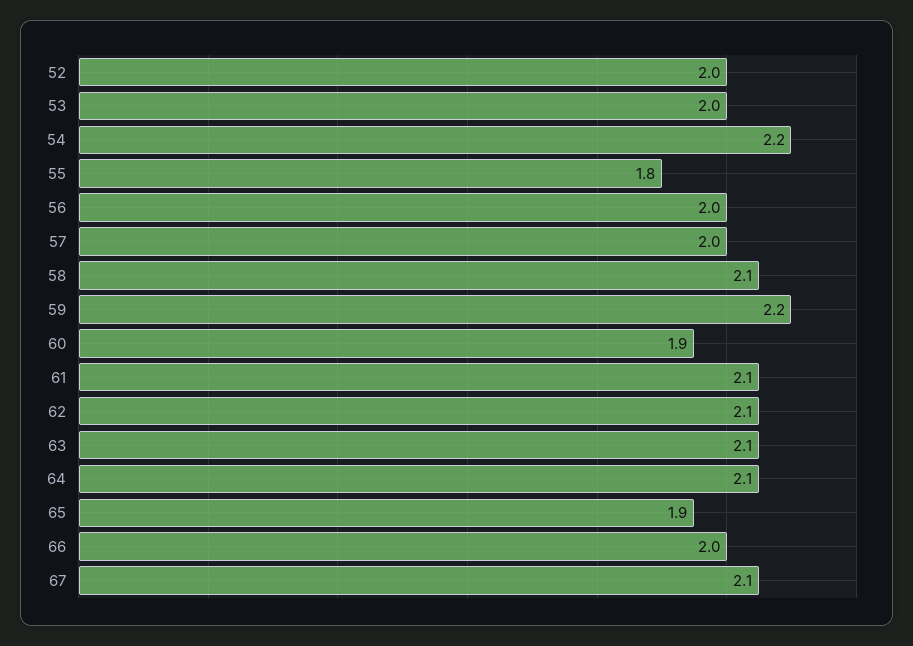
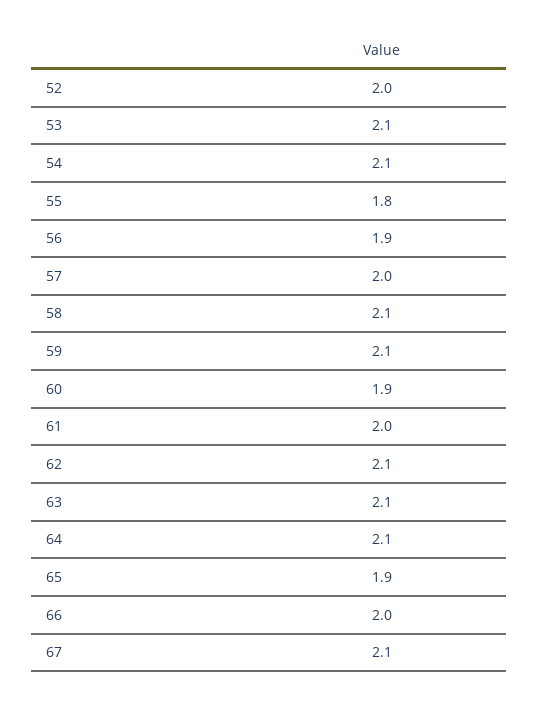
53: 2 -> 2.1
54: 2.2 -> 2.1
56: 2 -> 1.9
59: 2.2 -> 2.1
61: 2.1 -> 2

